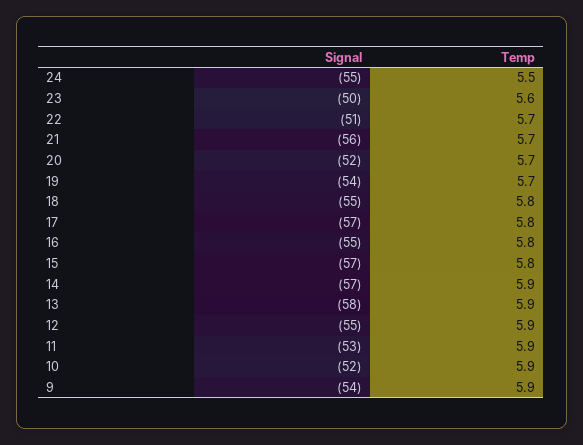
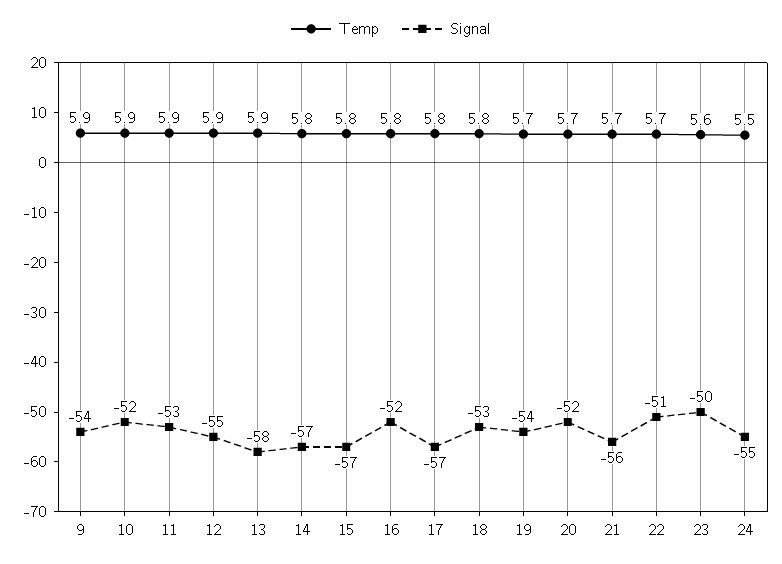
Signal, 18: -55 -> -53
Signal, 16: -55 -> -52
Temp, 14: 5.9 -> 5.8

